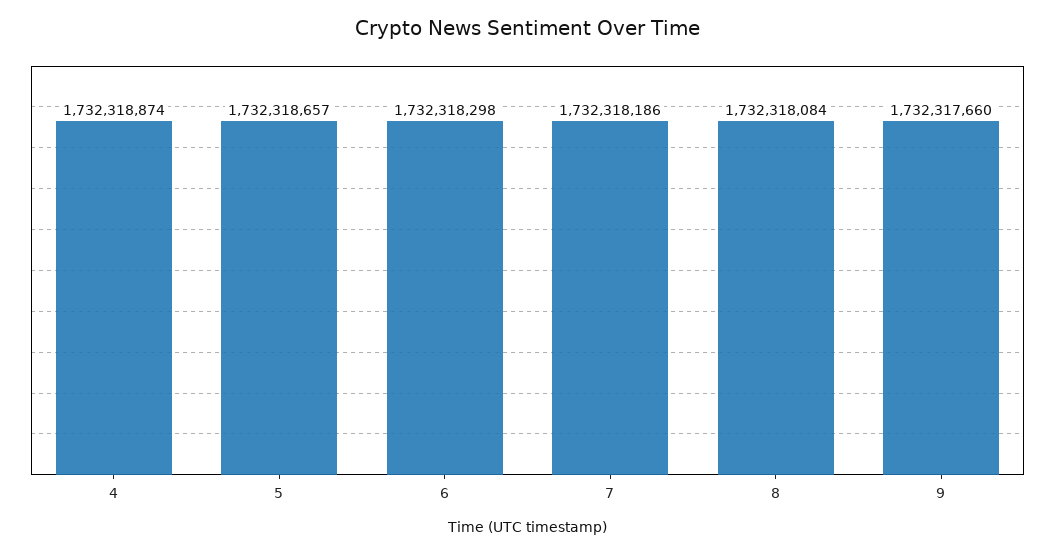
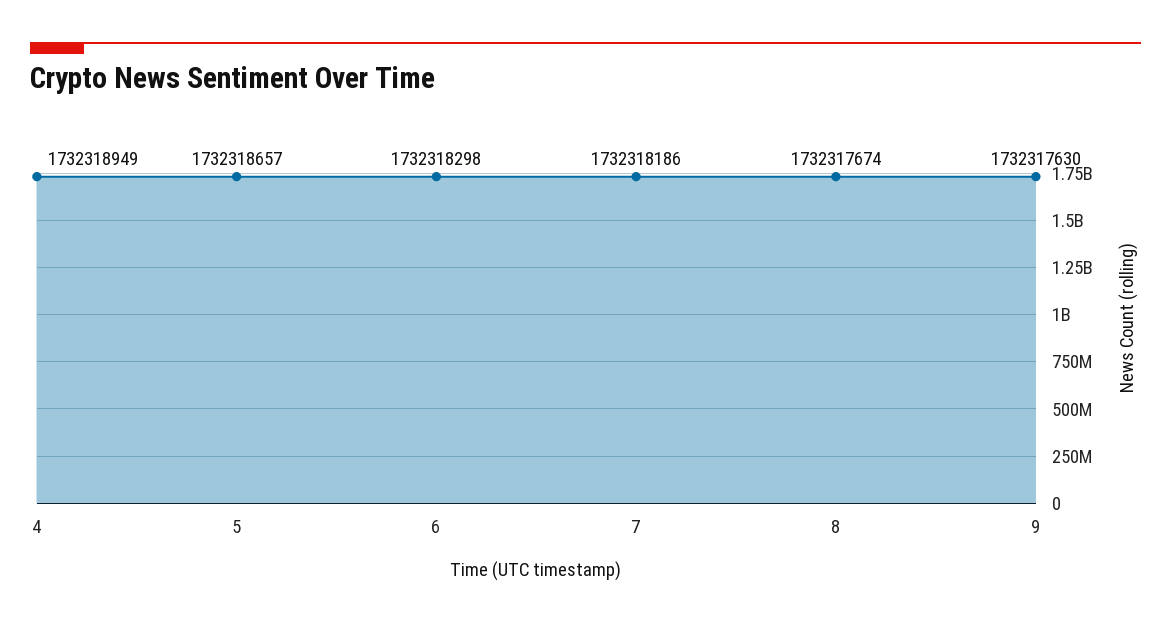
4: 1732318874 -> 1732318949
8: 1732318084 -> 1732317674
9: 1732317660 -> 1732317630

